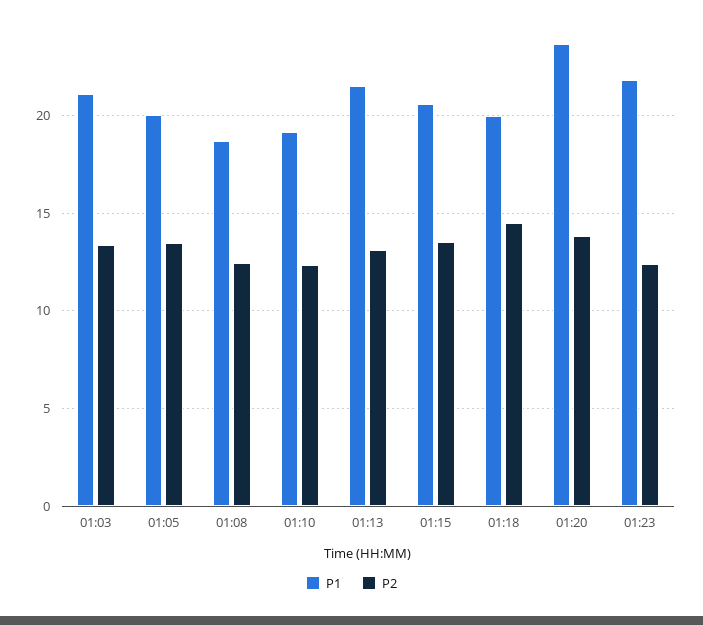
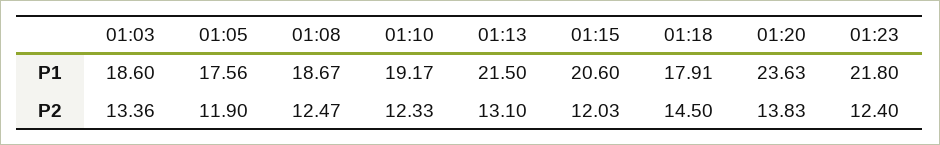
P1, 01:03: 21 -> 18.6
P1, 01:05: 20 -> 17.56
P2, 01:05: 13.5 -> 11.9
P2, 01:15: 13.5 -> 12.03
P1, 01:18: 20 -> 17.91

